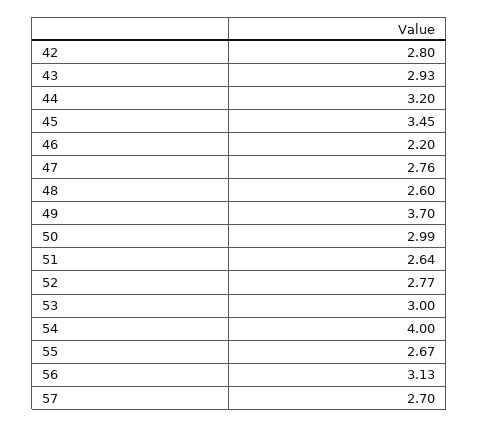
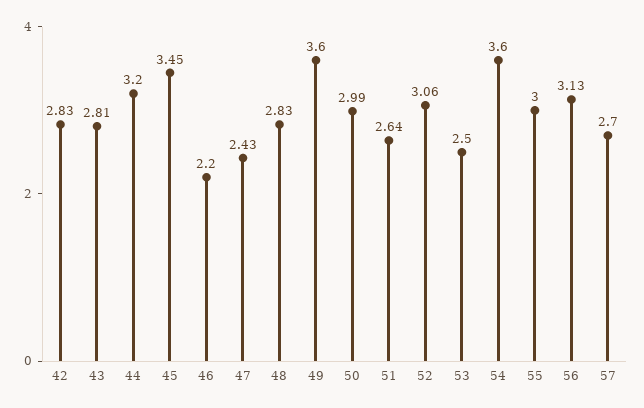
42: 2.8 -> 2.83
43: 2.93 -> 2.81
47: 2.76 -> 2.43
48: 2.6 -> 2.83
49: 3.7 -> 3.6
52: 2.77 -> 3.06
53: 3 -> 2.5
54: 4 -> 3.6
55: 2.67 -> 3

